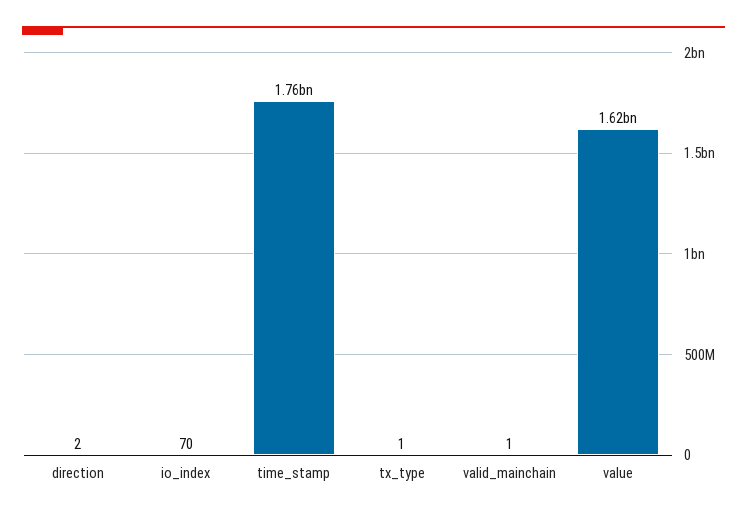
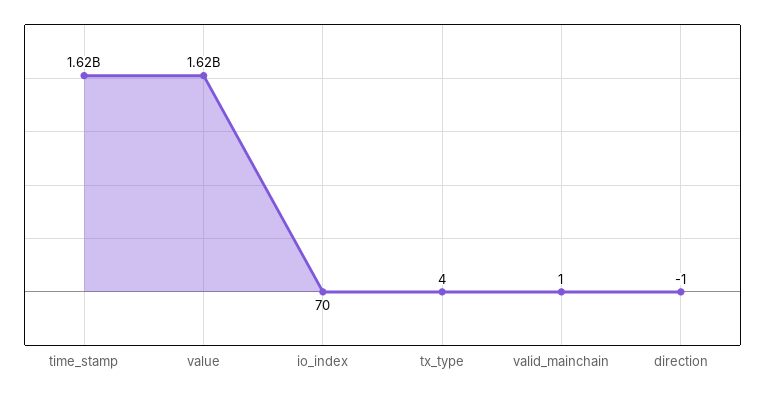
direction: 2 -> -1
time_stamp: 1760000000 -> 1620000000
tx_type: 1 -> 4

